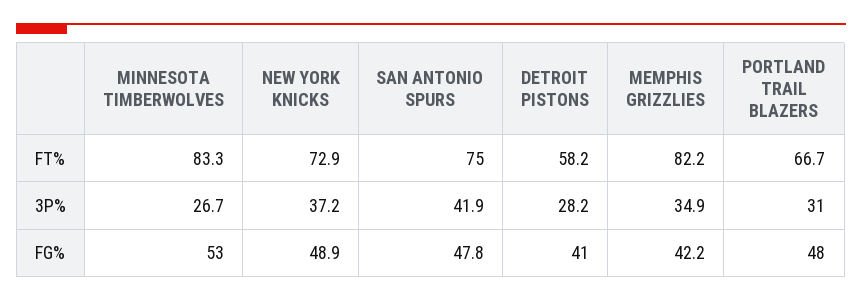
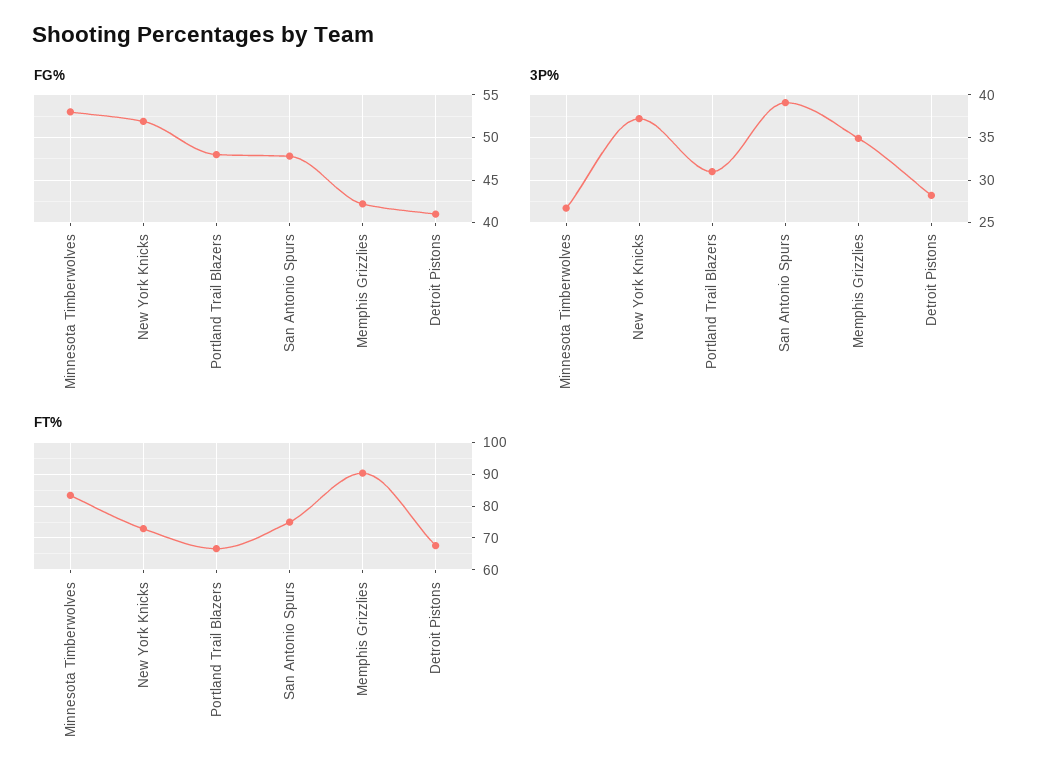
FT%, DETROIT PISTONS: 58.2 -> 68
FT%, MEMPHIS GRIZZLIES: 82.2 -> 90
3P%, SAN ANTONIO SPURS: 41.9 -> 39
FG%, NEW YORK KNICKS: 48.9 -> 52

